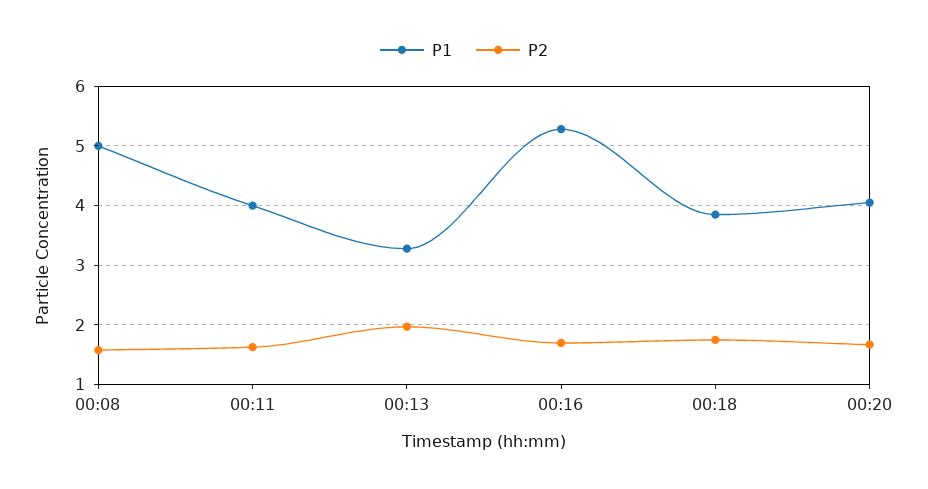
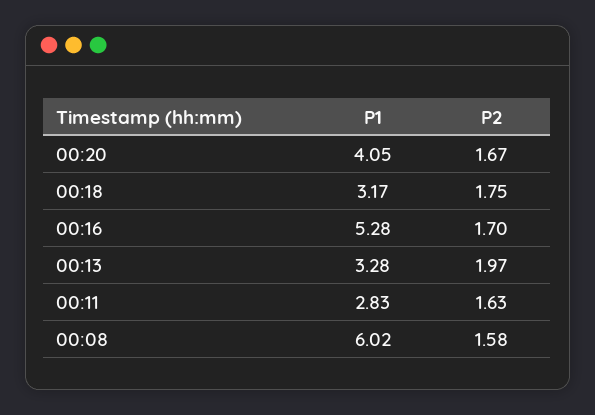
P1, 00:08: 5 -> 6.02
P1, 00:11: 4 -> 2.83
P1, 00:18: 3.8 -> 3.17

